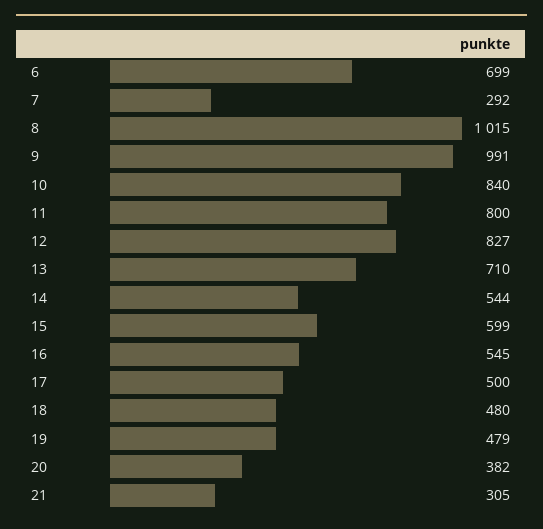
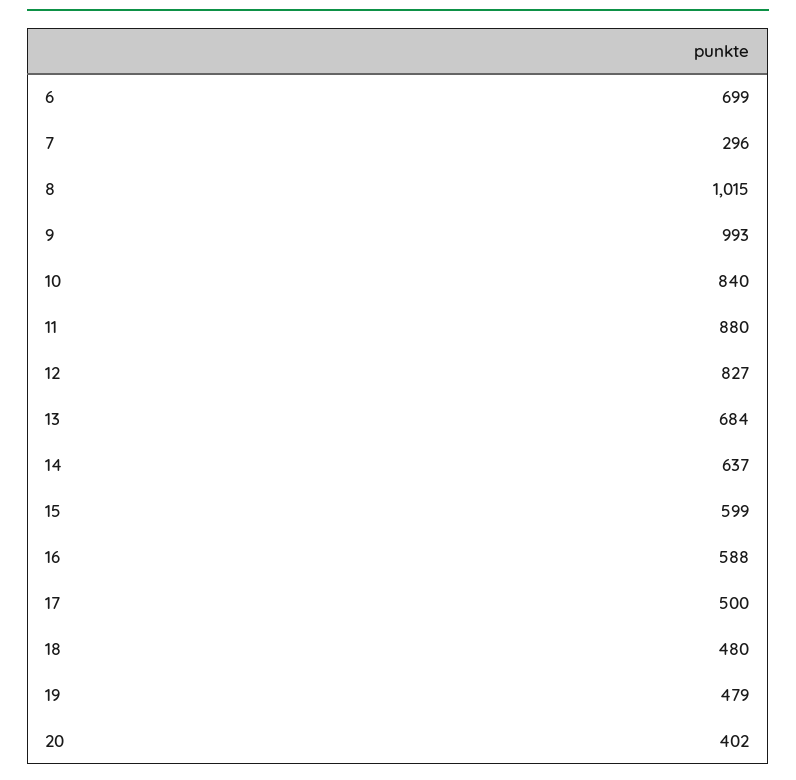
7: 292 -> 296
9: 991 -> 993
11: 800 -> 880
13: 710 -> 684
14: 544 -> 637
16: 545 -> 588
20: 382 -> 402
21: 305 -> none

